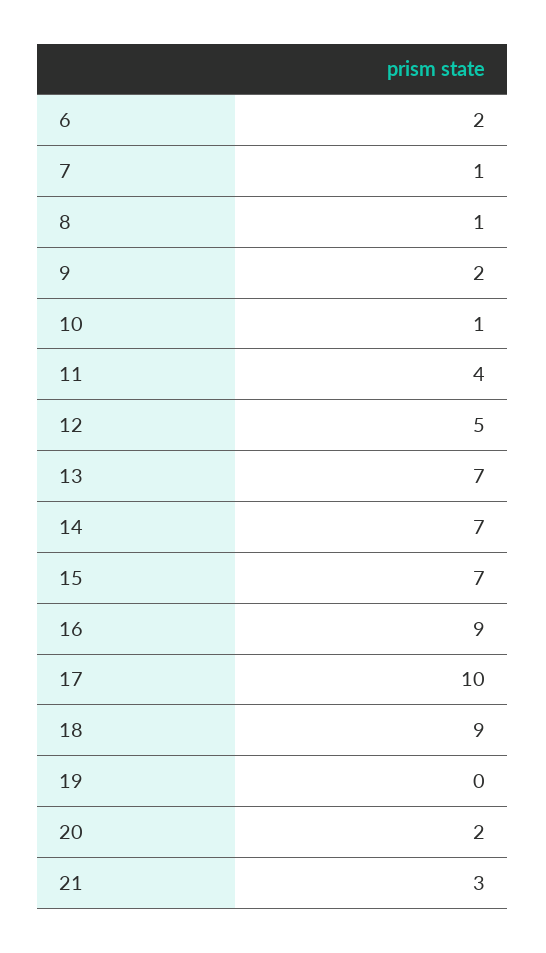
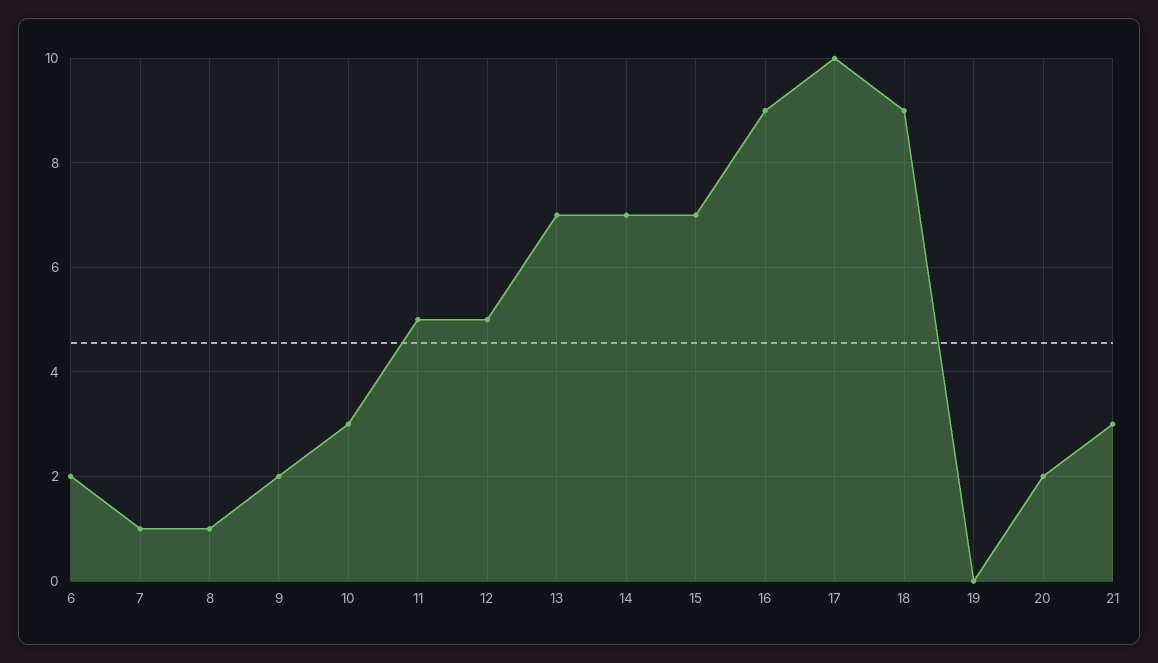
10: 1 -> 3
11: 4 -> 5

